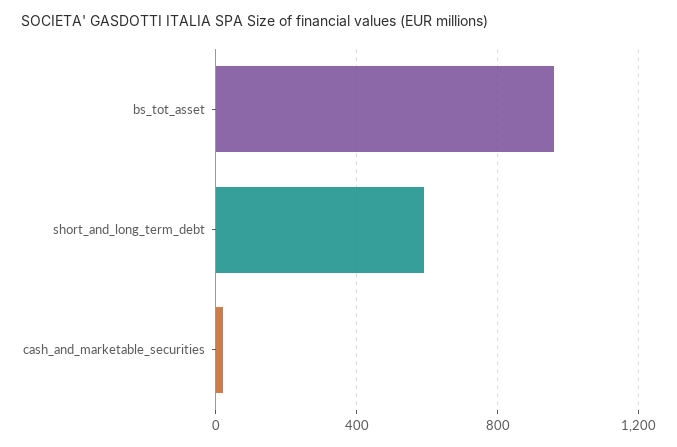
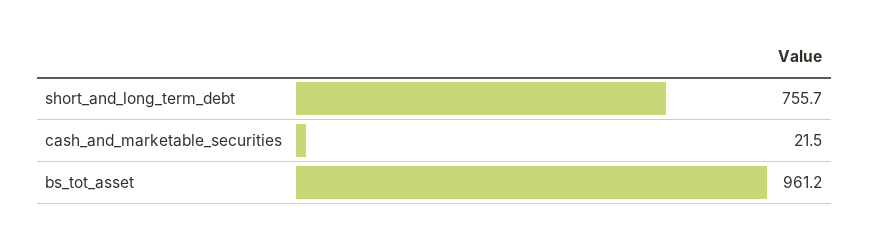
short_and_long_term_debt: 600 -> 755.7

